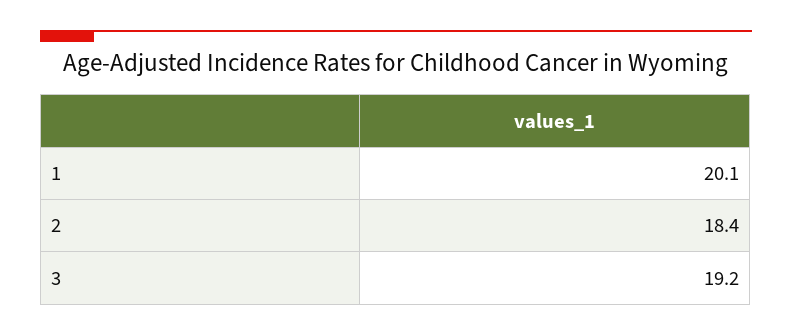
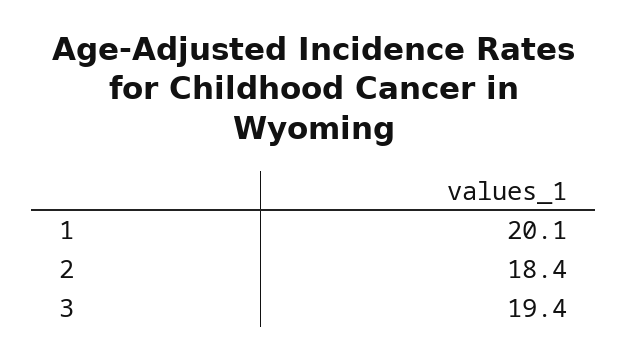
3: 19.2 -> 19.4

